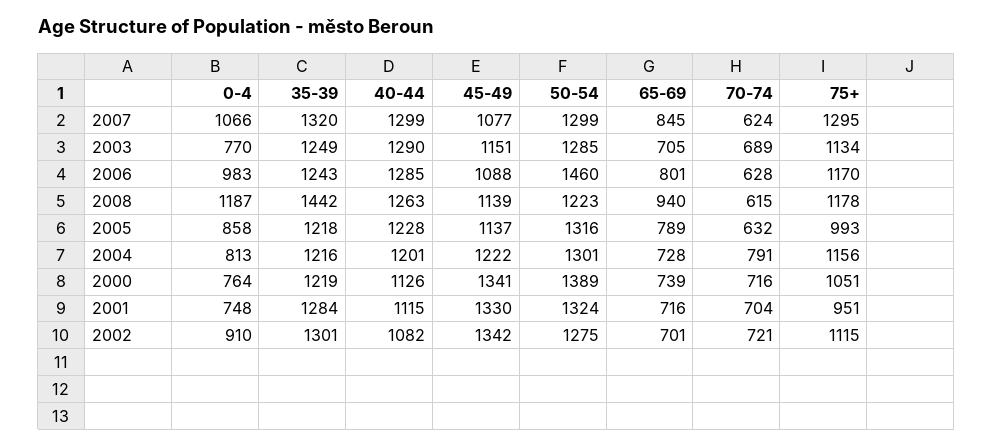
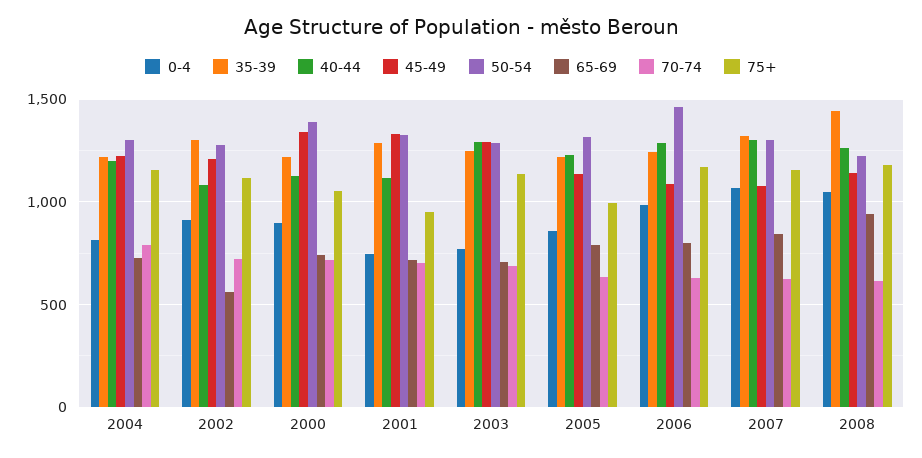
75+, 2007: 1295 -> 1150
45-49, 2003: 1151 -> 1300
0-4, 2008: 1187 -> 1050
0-4, 2000: 764 -> 900
45-49, 2002: 1342 -> 1200
65-69, 2002: 701 -> 550

